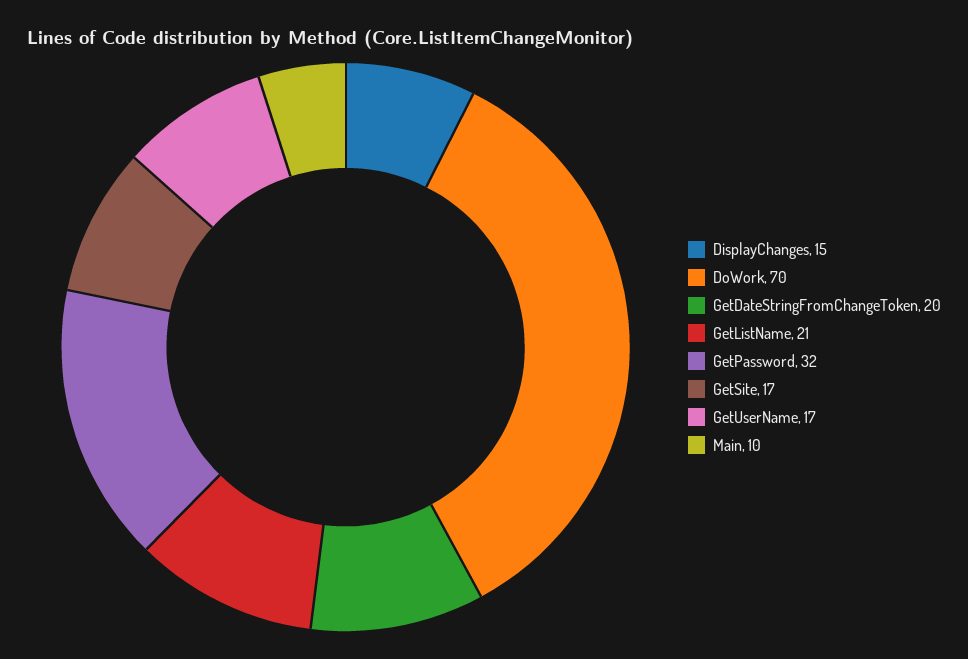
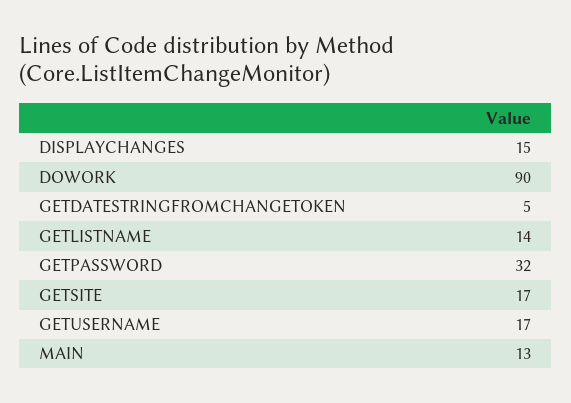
DoWork: 70 -> 90
GetDateStringFromChangeToken: 20 -> 5
GetListName: 21 -> 14
Main: 10 -> 13

